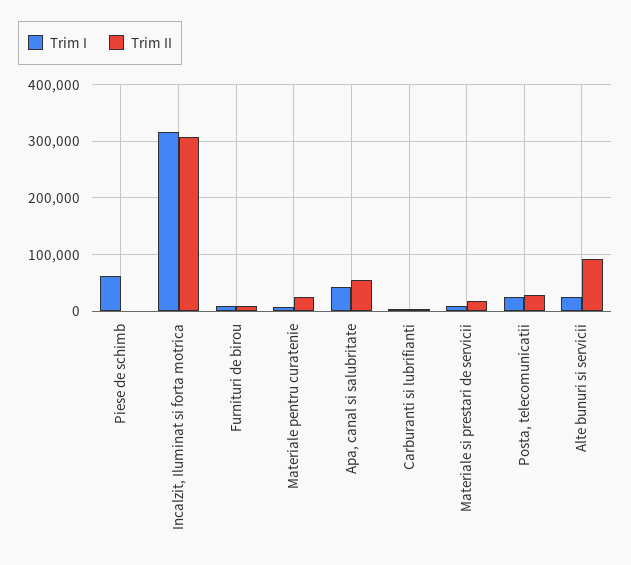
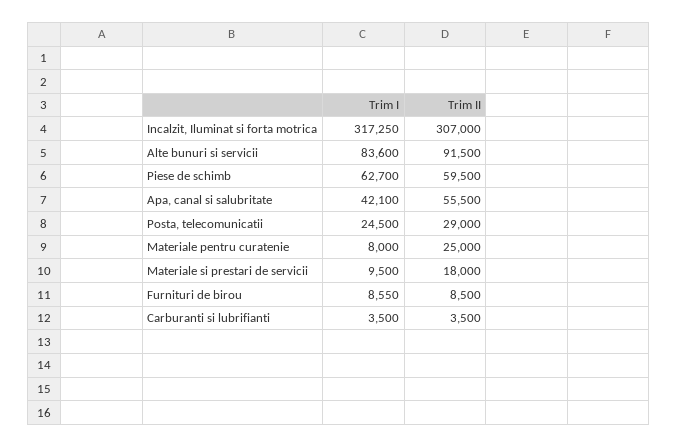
Trim II, Piese de schimb: 0 -> 59500
Trim I, Alte bunuri si servicii: 20000 -> 83600

